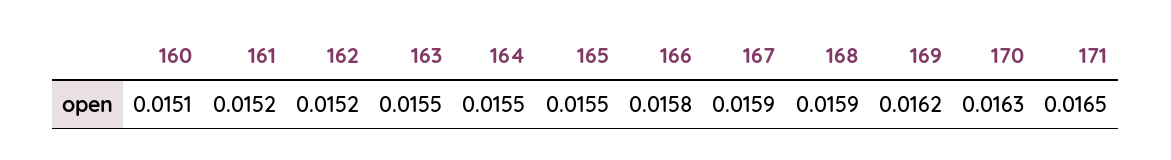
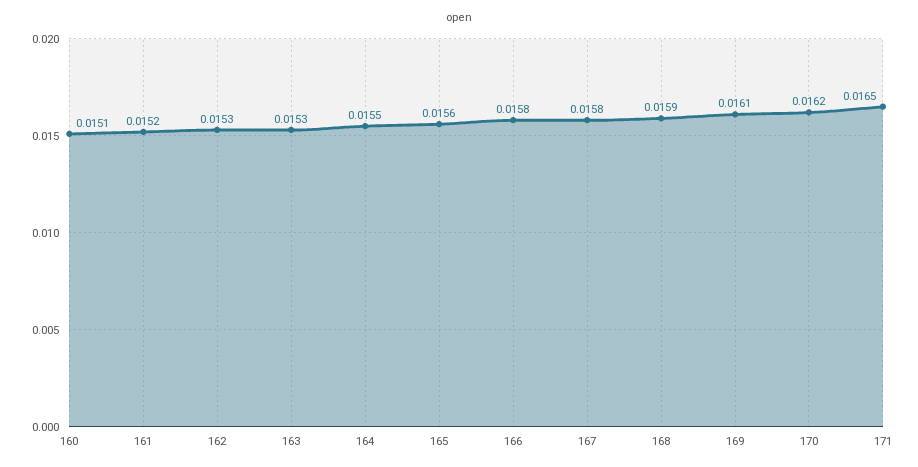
162: 0.0152 -> 0.0153
163: 0.0155 -> 0.0153
165: 0.0155 -> 0.0156
167: 0.0159 -> 0.0158
169: 0.0162 -> 0.0161
170: 0.0163 -> 0.0162

